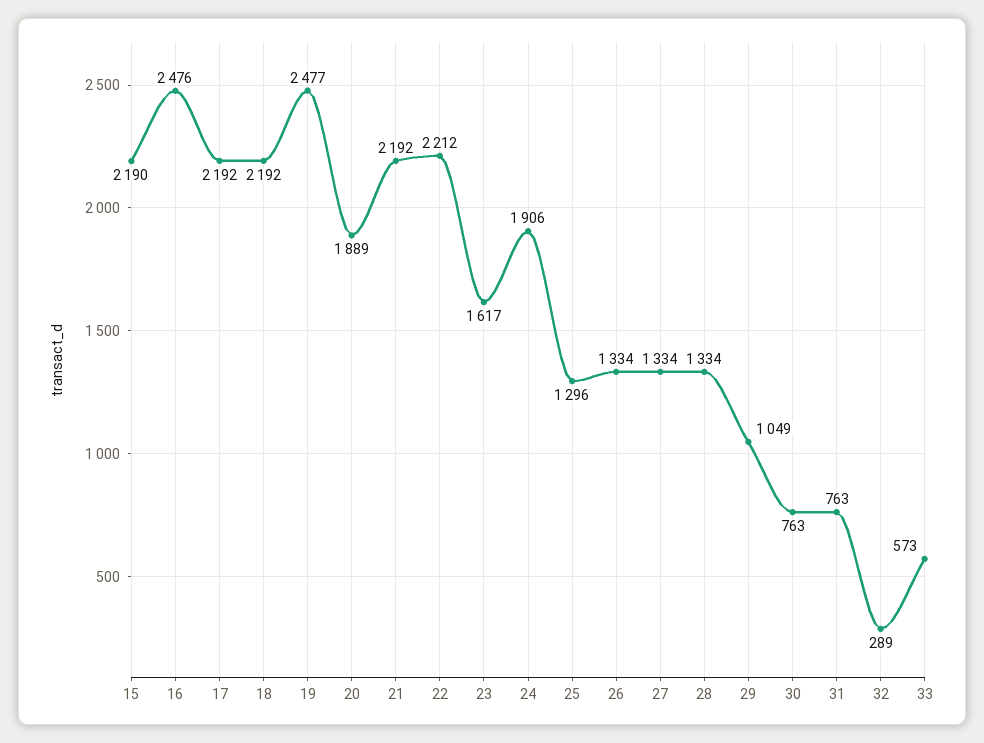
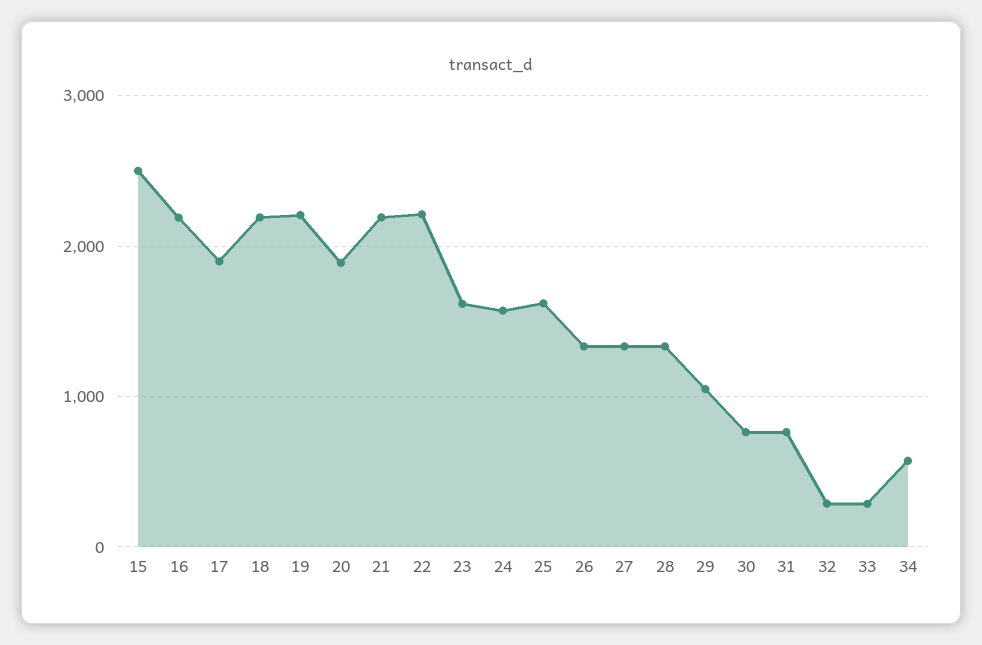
15: 2190 -> 2500
16: 2476 -> 2200
17: 2192 -> 1900
19: 2477 -> 2200
24: 1906 -> 1600
25: 1296 -> 1600
33: 573 -> 300
34: none -> 600

